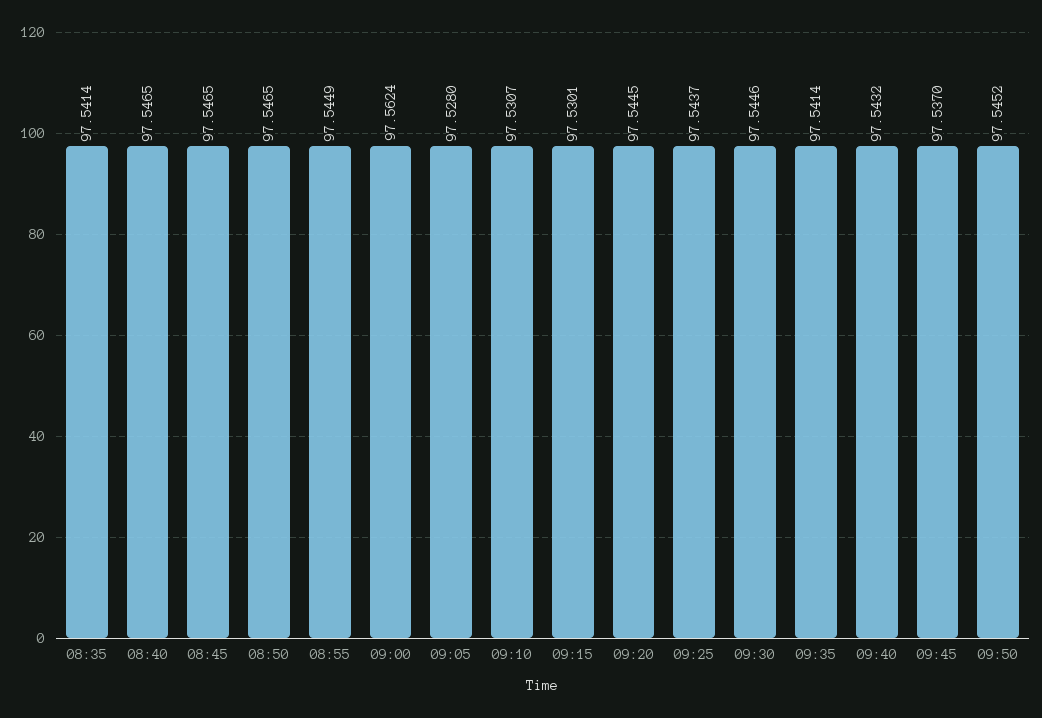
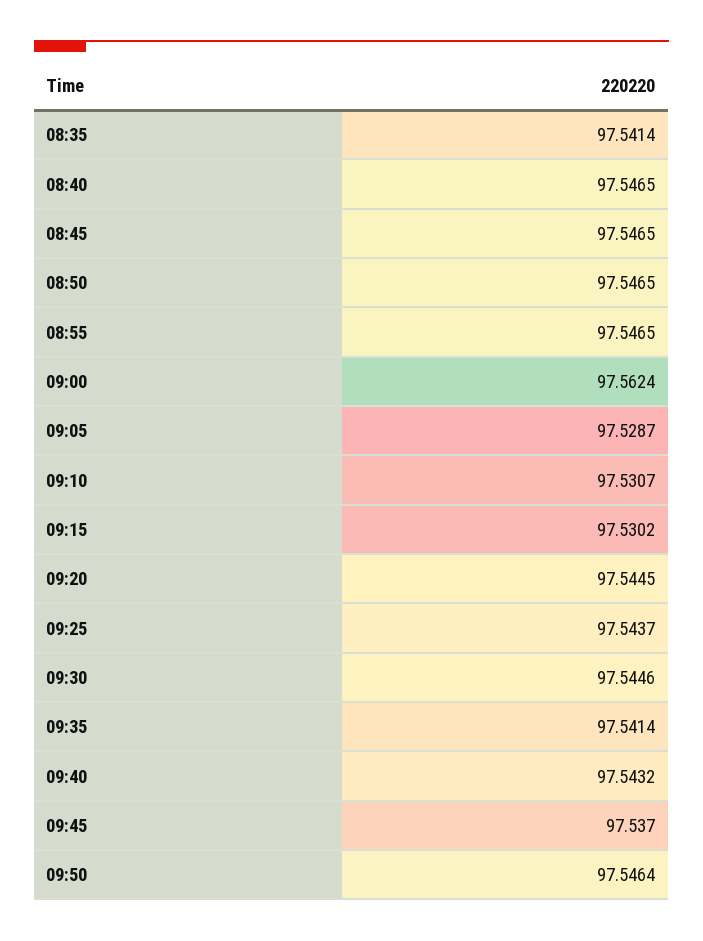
08:55: 97.5449 -> 97.5465
09:05: 97.528 -> 97.5287
09:15: 97.5301 -> 97.5302
09:50: 97.5452 -> 97.5464

